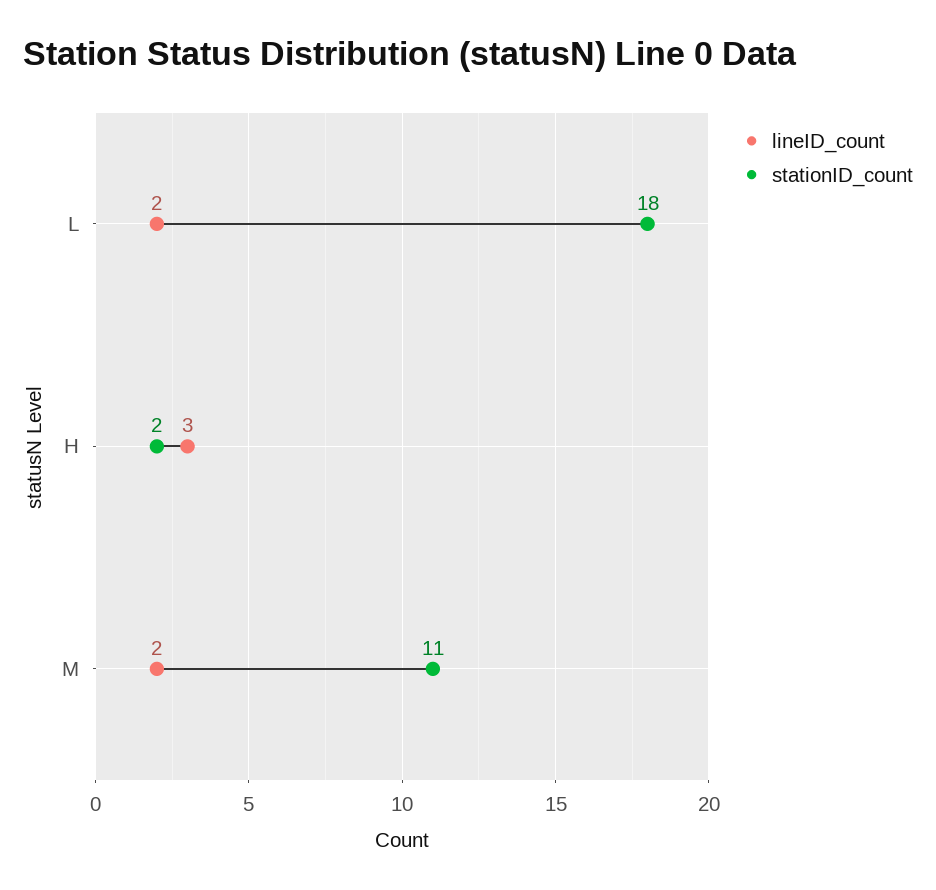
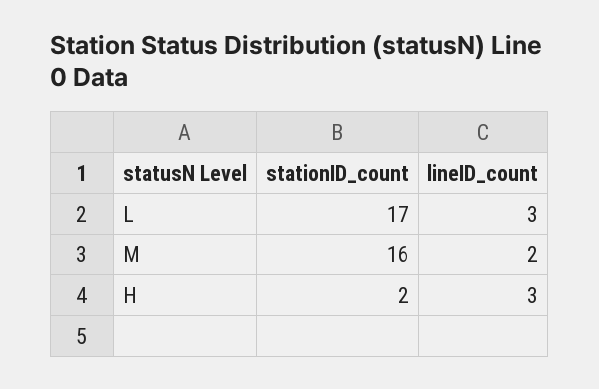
lineID_count, L: 2 -> 3
stationID_count, L: 18 -> 17
stationID_count, M: 11 -> 16

